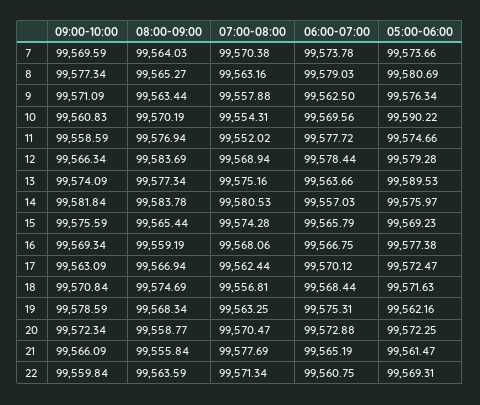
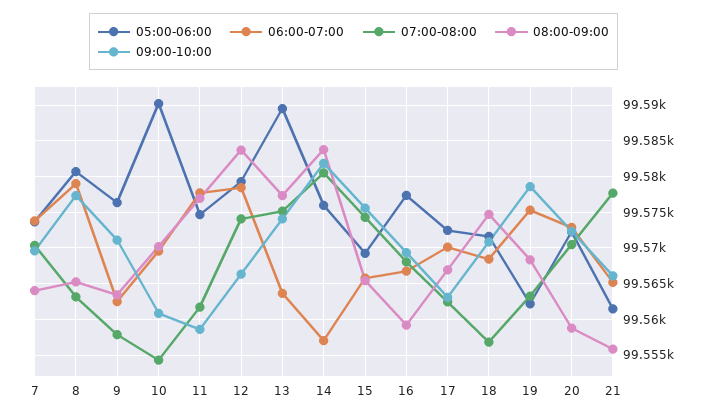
07:00-08:00, 11: 99552.02 -> 99562
07:00-08:00, 12: 99568.94 -> 99574
09:00-10:00, 22: 99559.84 -> none
08:00-09:00, 22: 99563.59 -> none
07:00-08:00, 22: 99571.34 -> none
06:00-07:00, 22: 99560.75 -> none
05:00-06:00, 22: 99569.31 -> none

